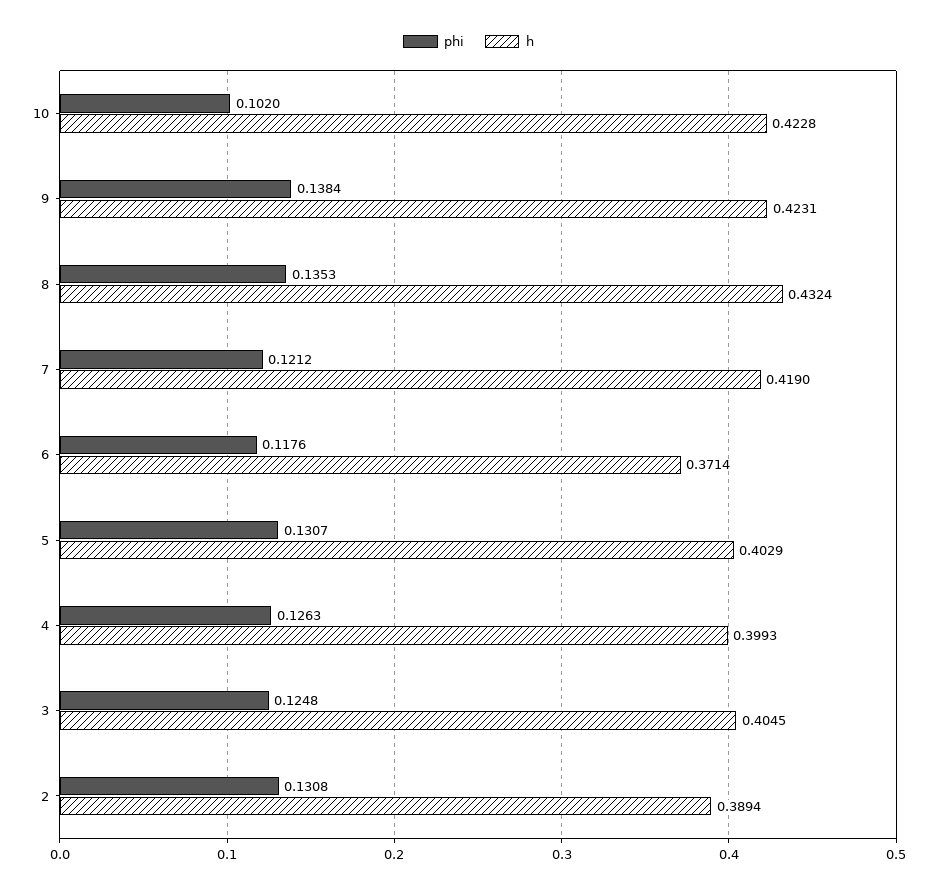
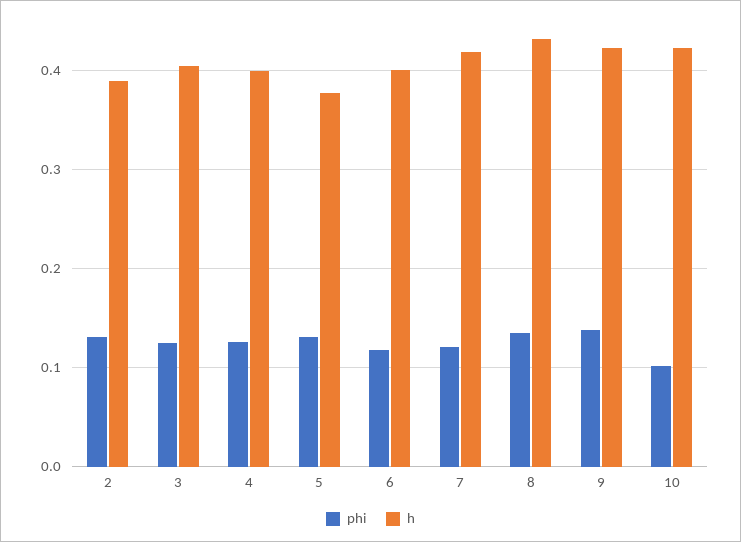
h, 6: 0.3714 -> 0.4
h, 5: 0.4029 -> 0.38

